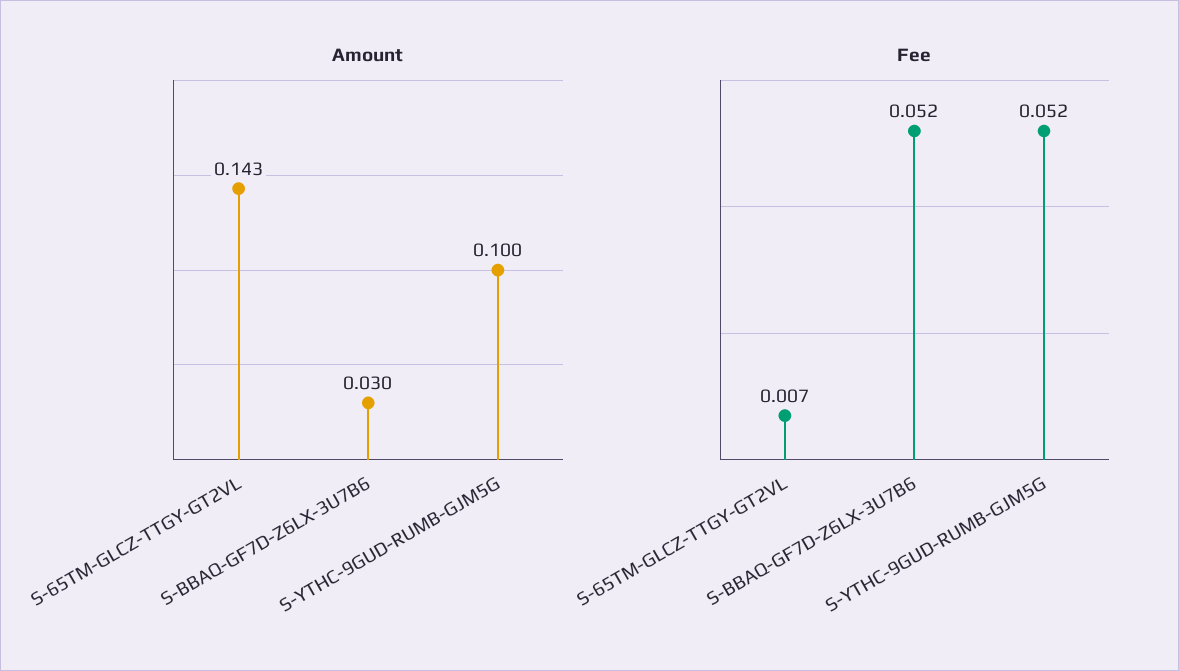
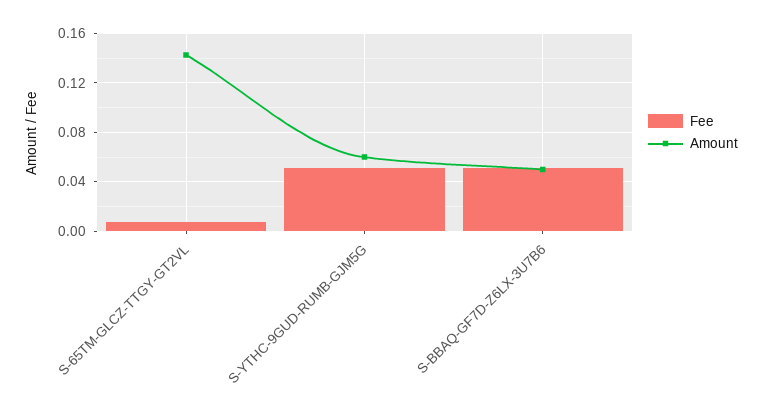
Amount, S-BBAQ-GF7D-Z6LX-3U7B6: 0.03 -> 0.05
Amount, S-YTHC-9GUD-RUMB-GJM5G: 0.1 -> 0.06

